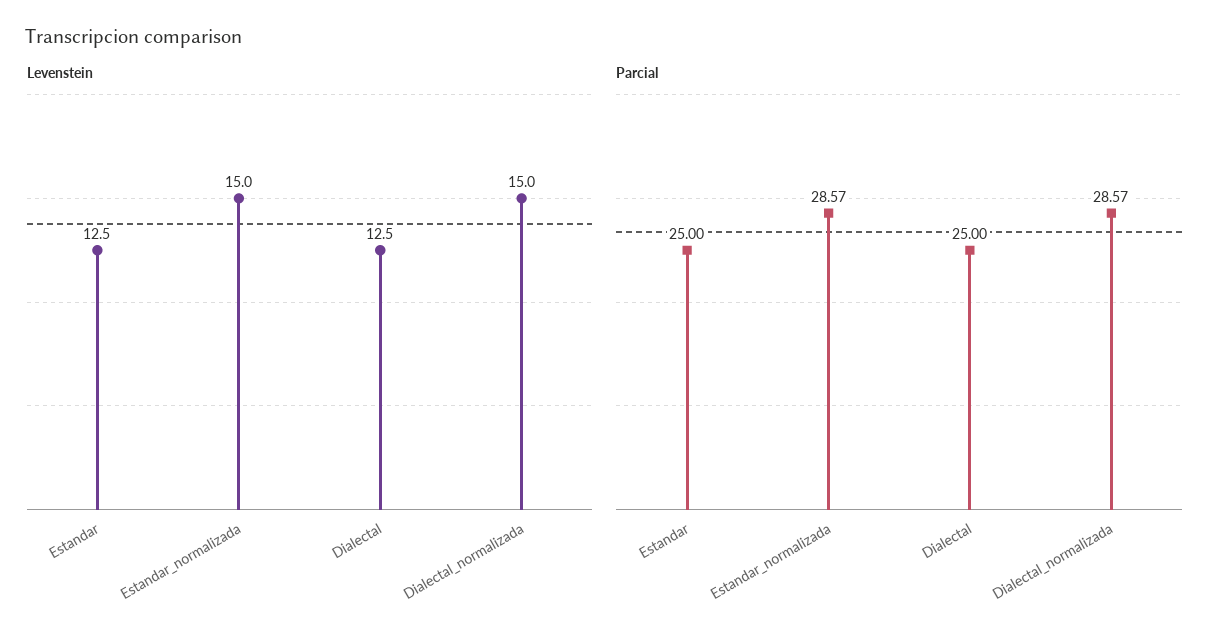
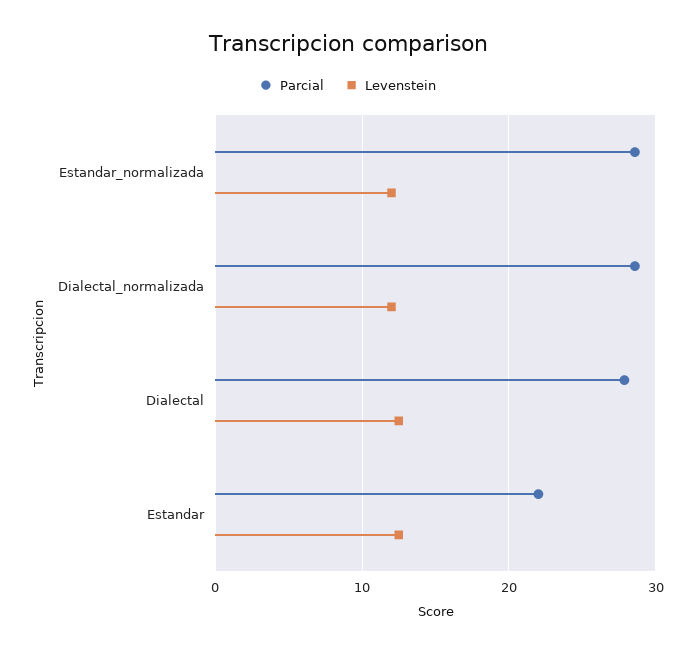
Levenstein, Estandar_normalizada: 15 -> 12
Levenstein, Dialectal_normalizada: 15 -> 12
Parcial, Estandar: 25 -> 22
Parcial, Dialectal: 25 -> 28

